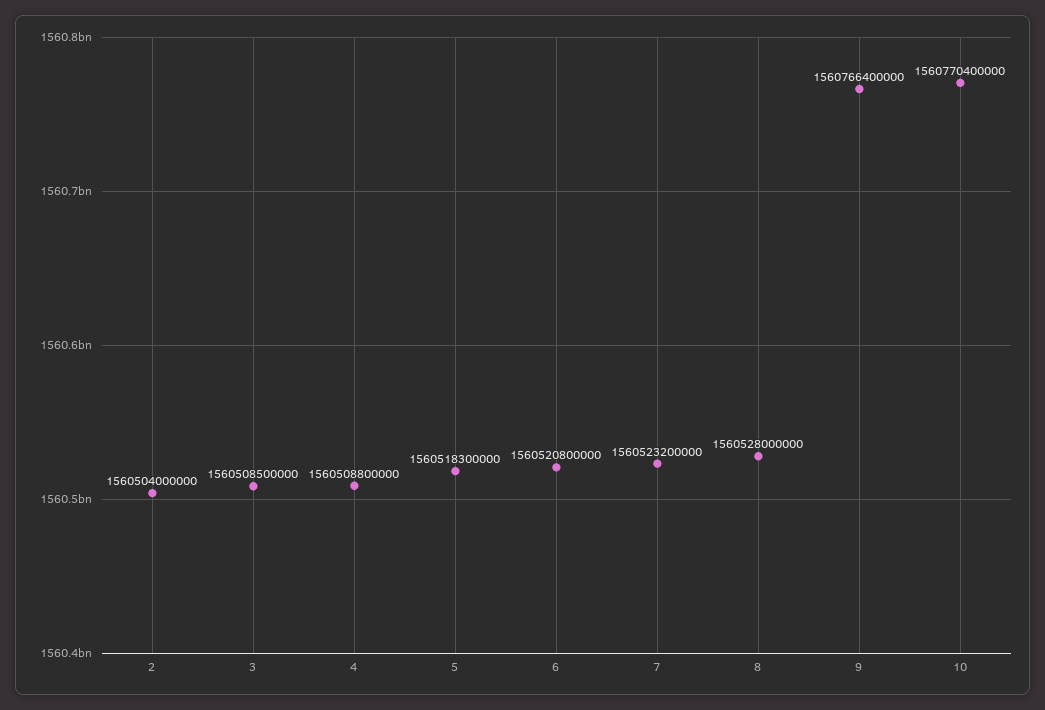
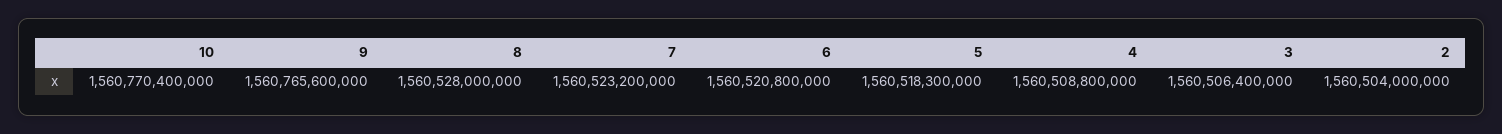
3: 1560508500000 -> 1560506400000
9: 1560766400000 -> 1560765600000

